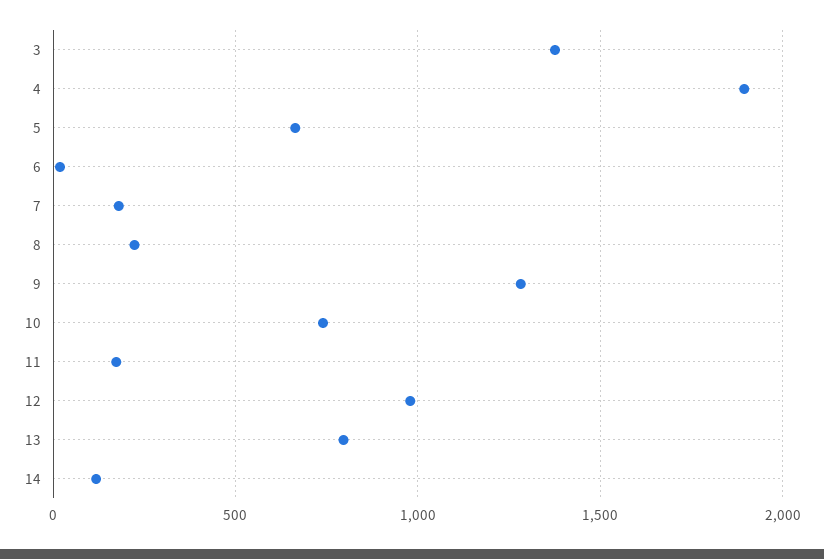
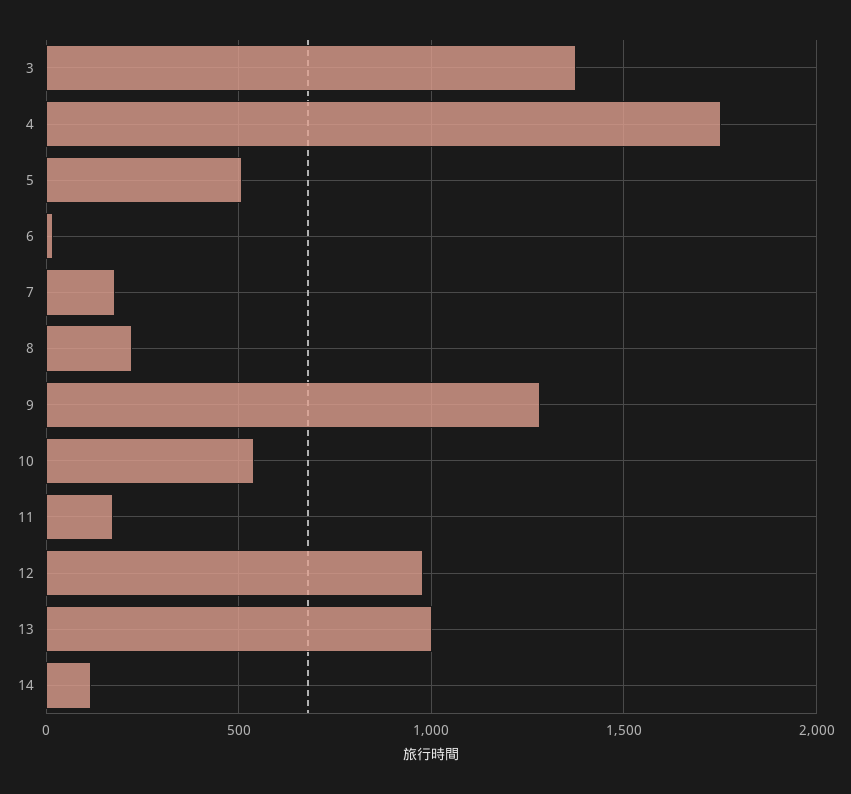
4: 1900 -> 1750
5: 650 -> 500
10: 750 -> 550
13: 800 -> 1000

